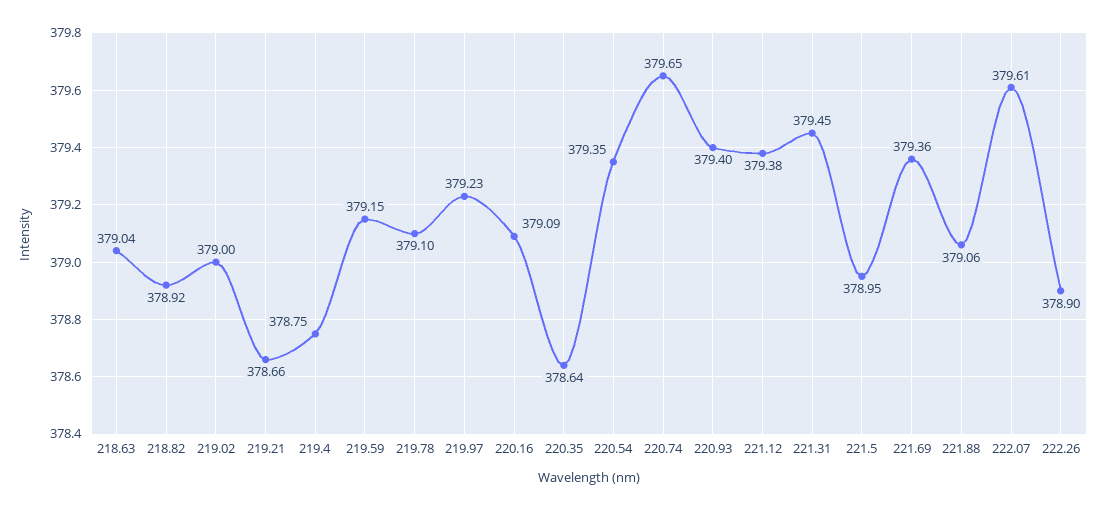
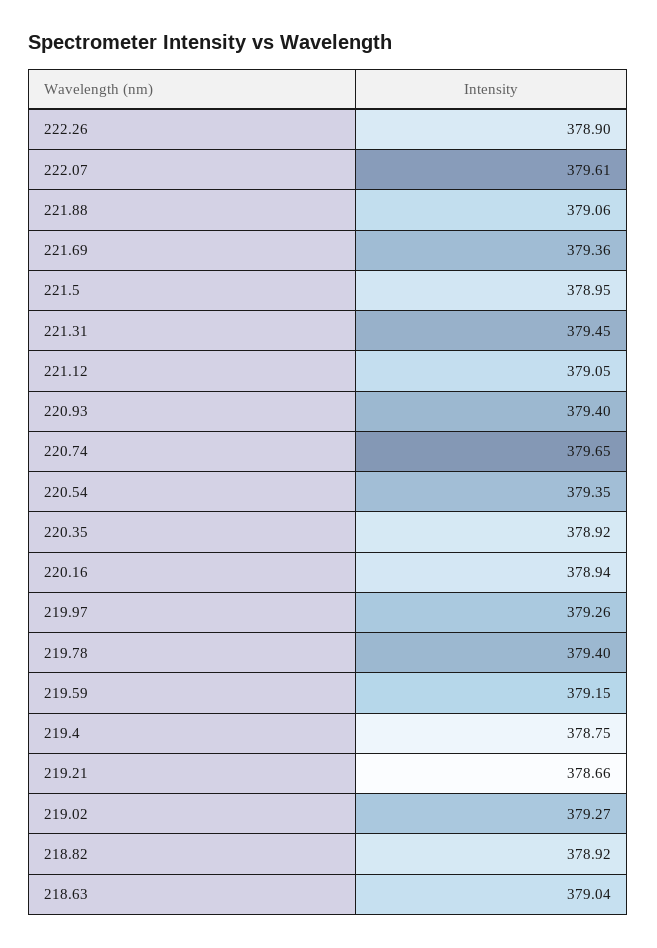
219.02: 379 -> 379.27
219.78: 379.1 -> 379.4
219.97: 379.23 -> 379.26
220.16: 379.09 -> 378.94
220.35: 378.64 -> 378.92
221.12: 379.38 -> 379.05

